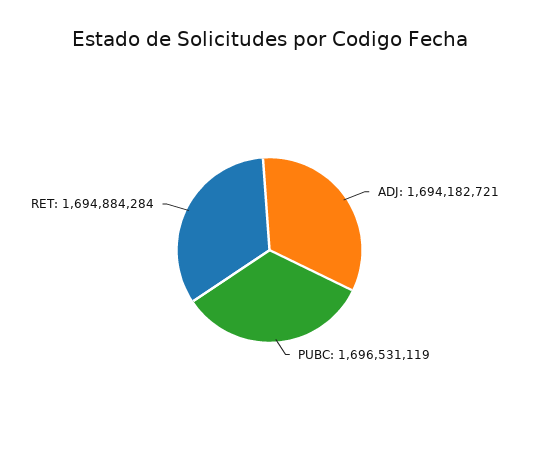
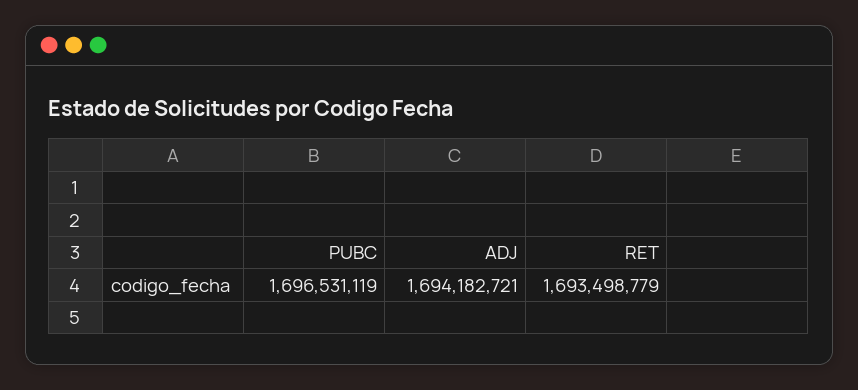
RET: 1694884284 -> 1693498779

